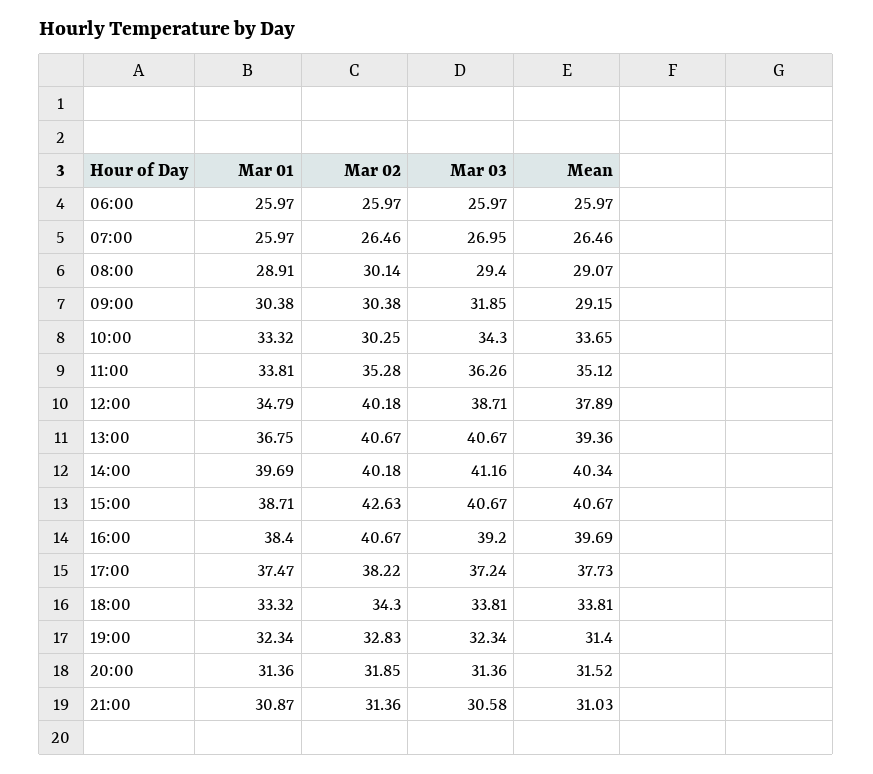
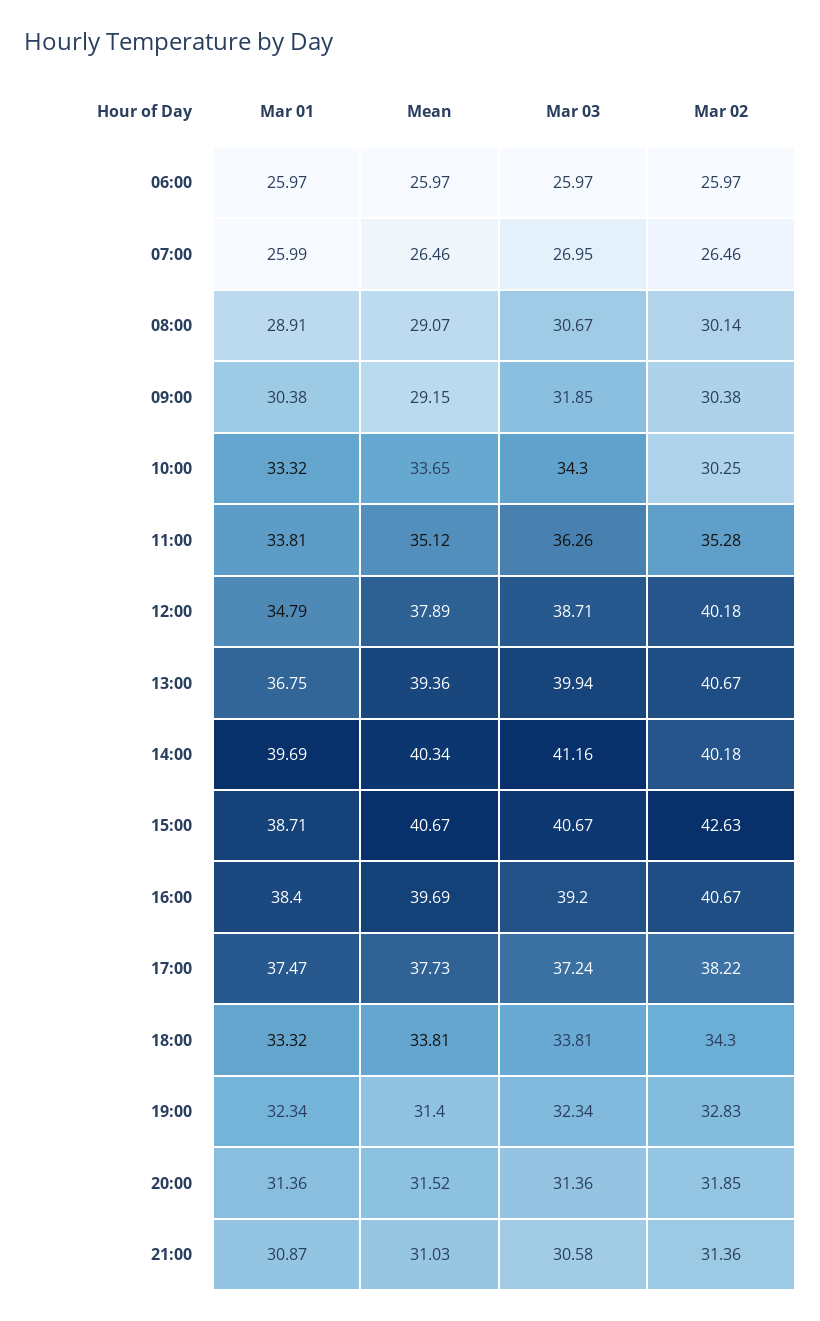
Mar 01, 07:00: 25.97 -> 25.99
Mar 03, 08:00: 29.4 -> 30.67
Mar 03, 13:00: 40.67 -> 39.94

